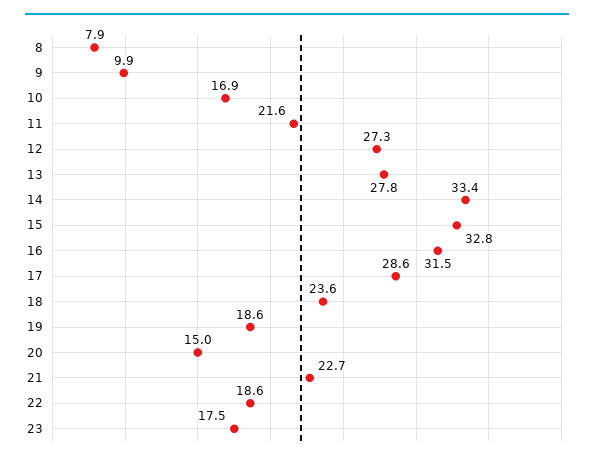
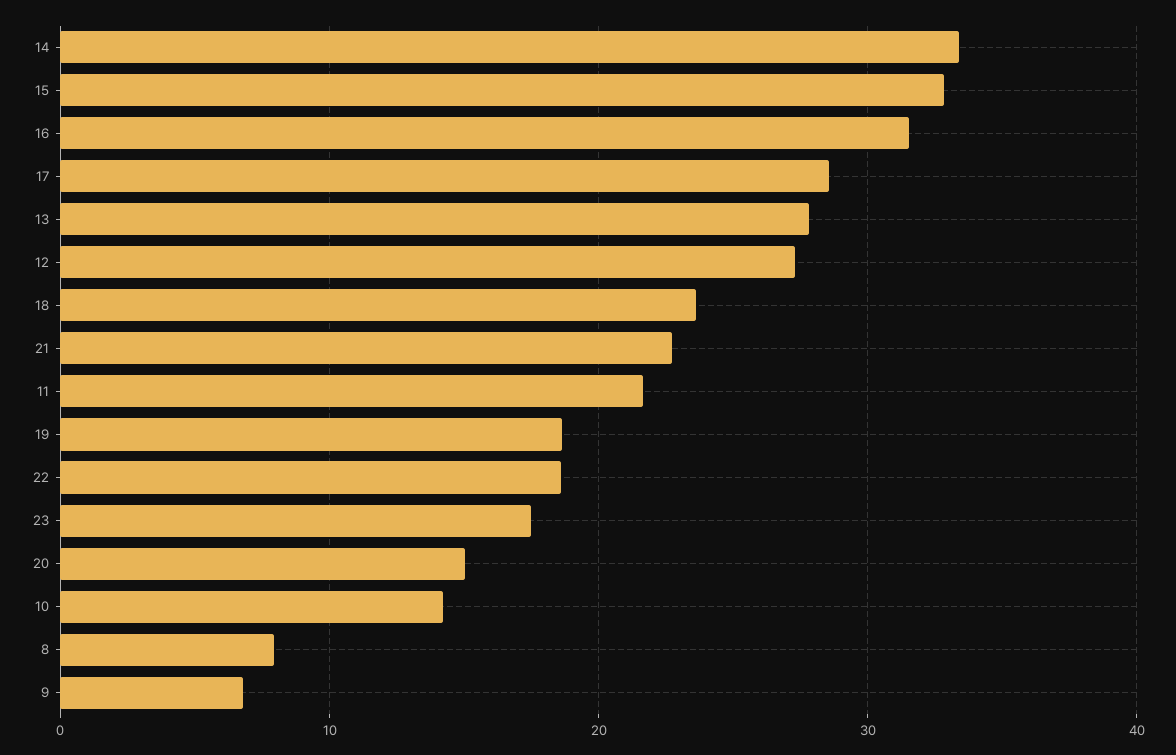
9: 9.9 -> 7
10: 16.9 -> 14

